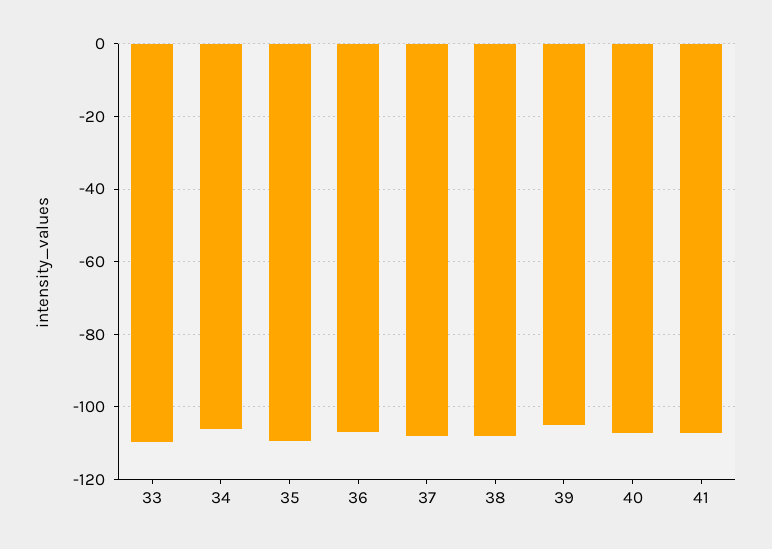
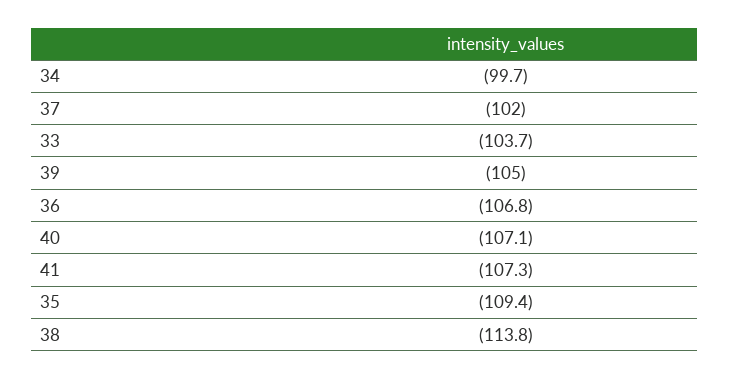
33: -110 -> -103.7
34: -106 -> -99.7
37: -108 -> -102
38: -108 -> -113.8

